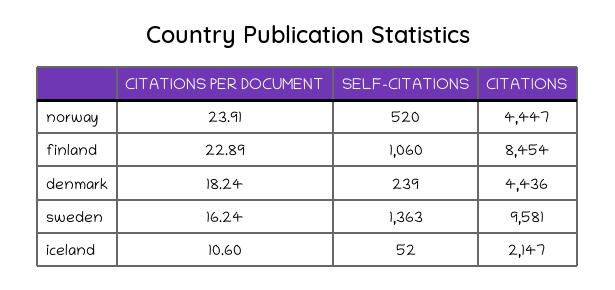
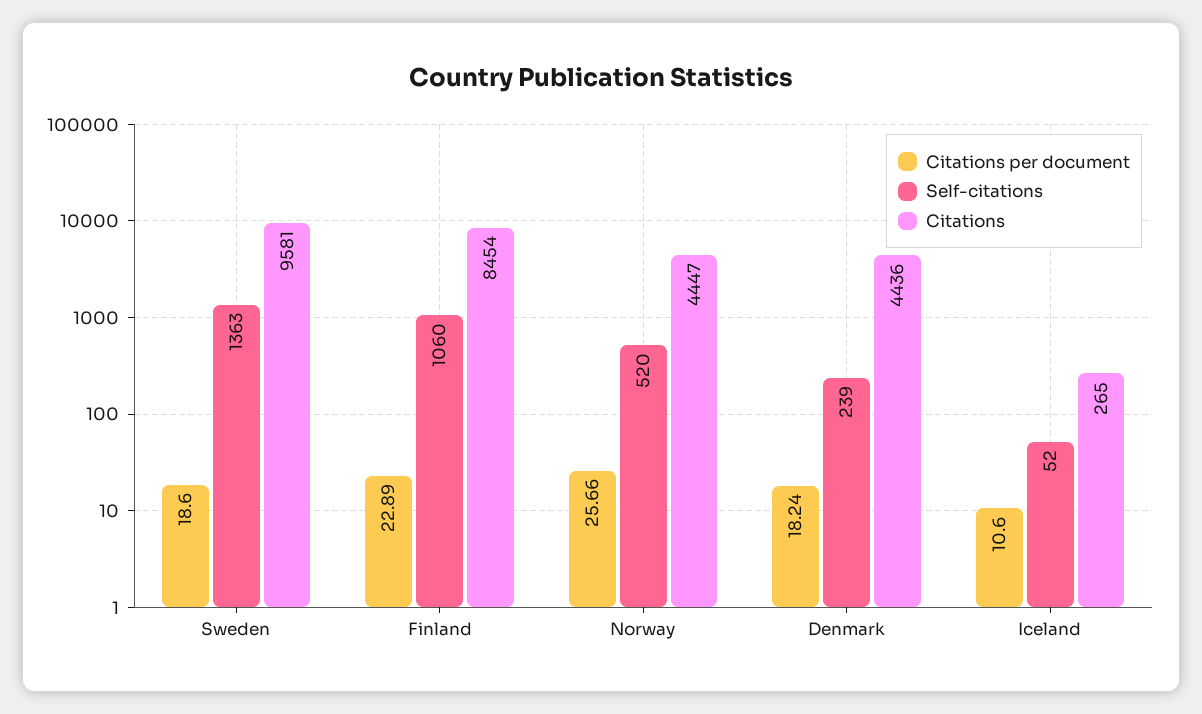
CITATIONS PER DOCUMENT, norway: 23.91 -> 25.66
CITATIONS PER DOCUMENT, sweden: 16.24 -> 18.6
CITATIONS, iceland: 2147 -> 265

